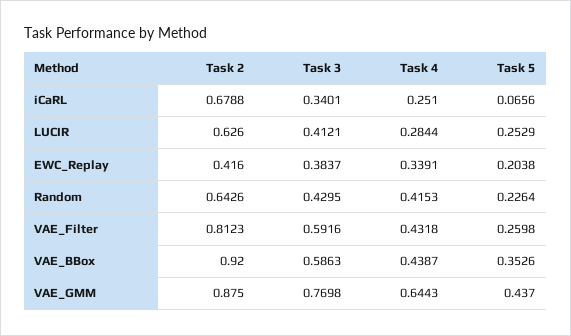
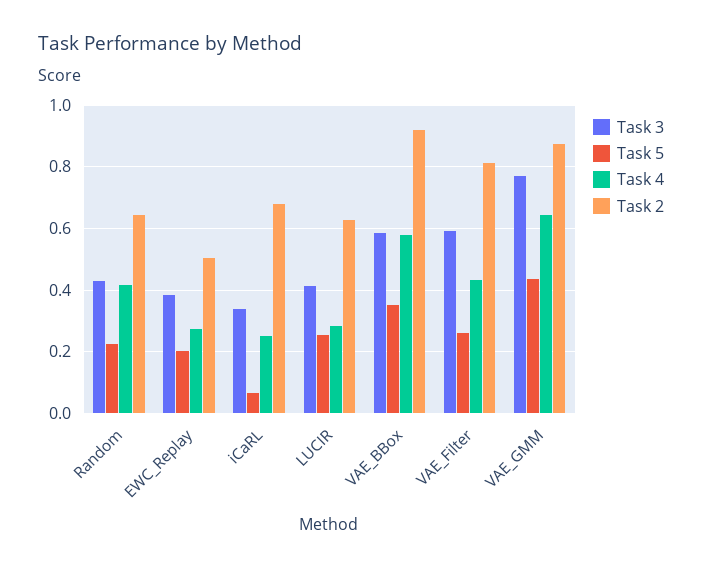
Task 2, EWC_Replay: 0.416 -> 0.5
Task 4, EWC_Replay: 0.3391 -> 0.28
Task 4, VAE_BBox: 0.4387 -> 0.58

